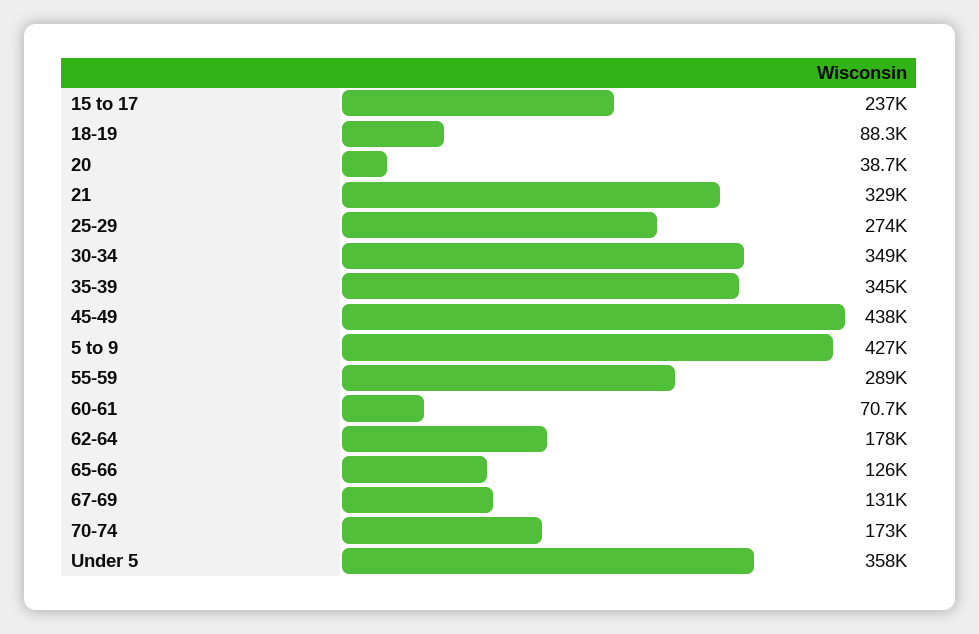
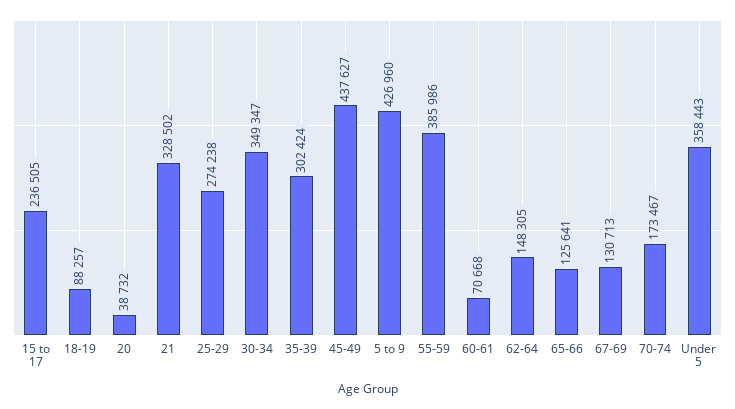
35-39: 345000 -> 302424
55-59: 289000 -> 385986
62-64: 178000 -> 148305

